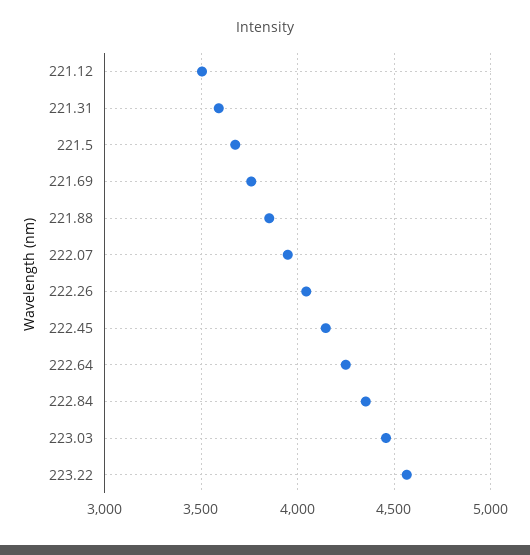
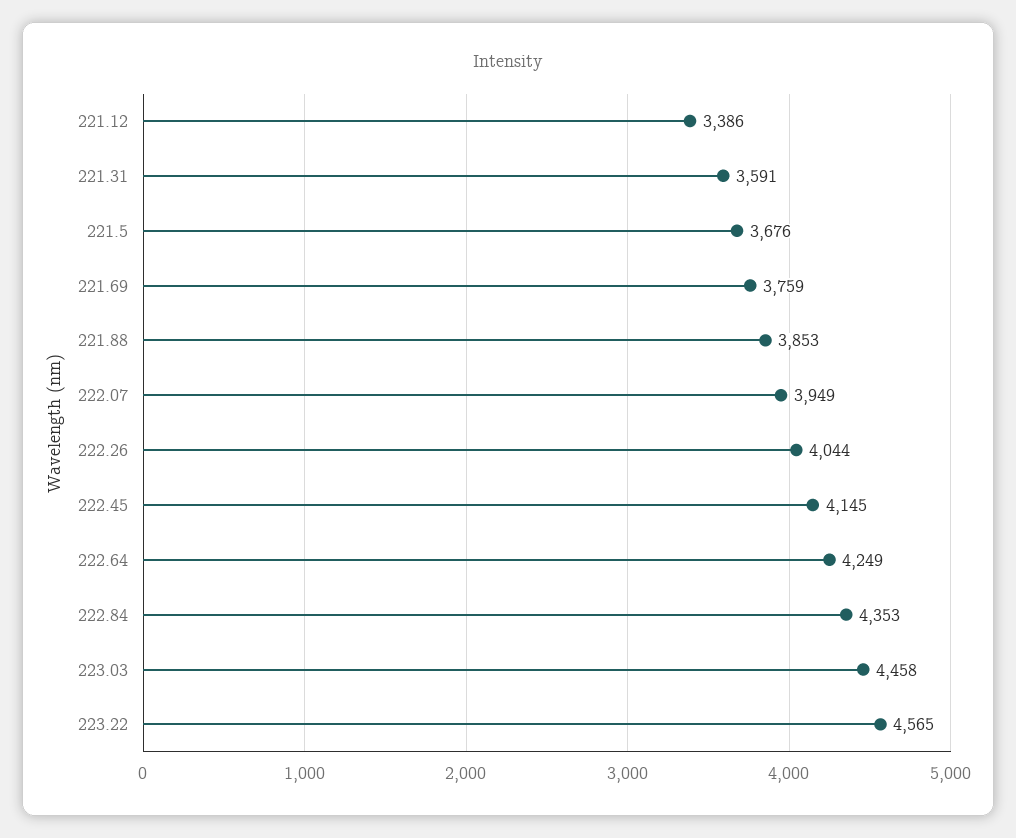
221.12: 3500 -> 3386

